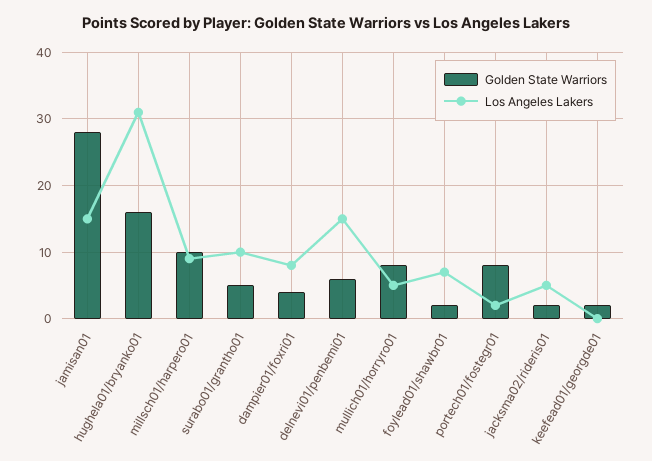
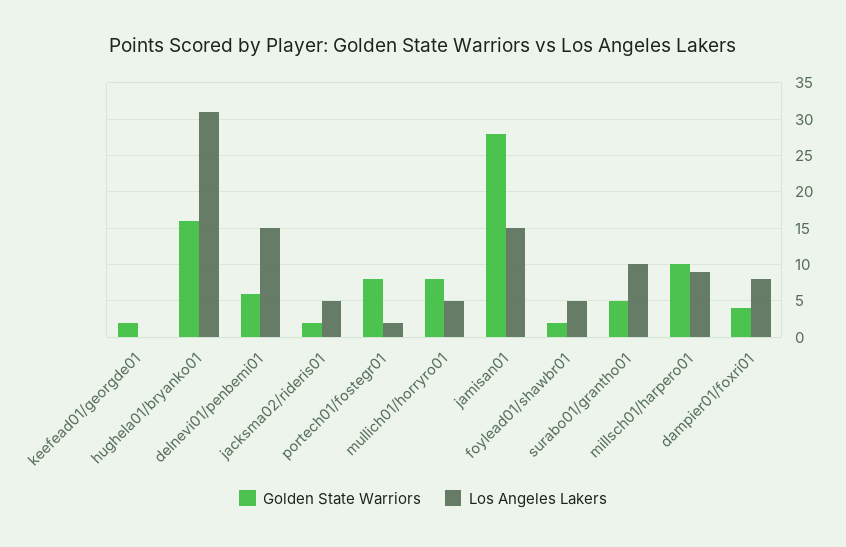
Los Angeles Lakers, foylead01/shawbr01: 7 -> 5

